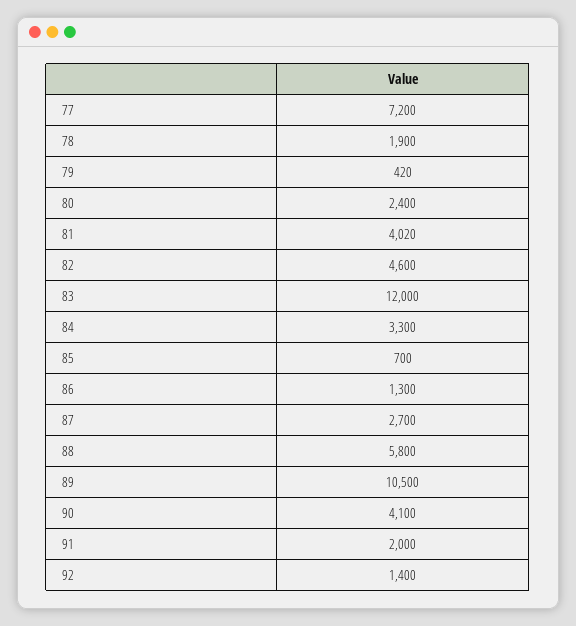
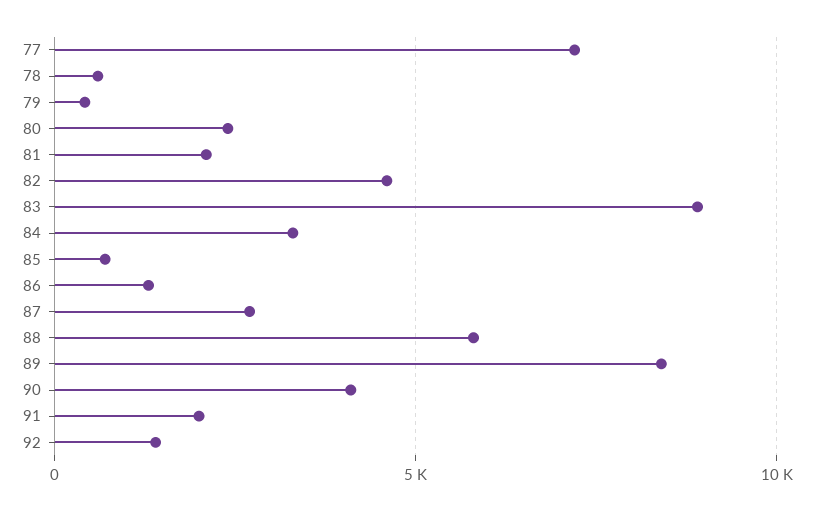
78: 1900 -> 500
81: 4020 -> 2000
83: 12000 -> 9000
89: 10500 -> 8500

